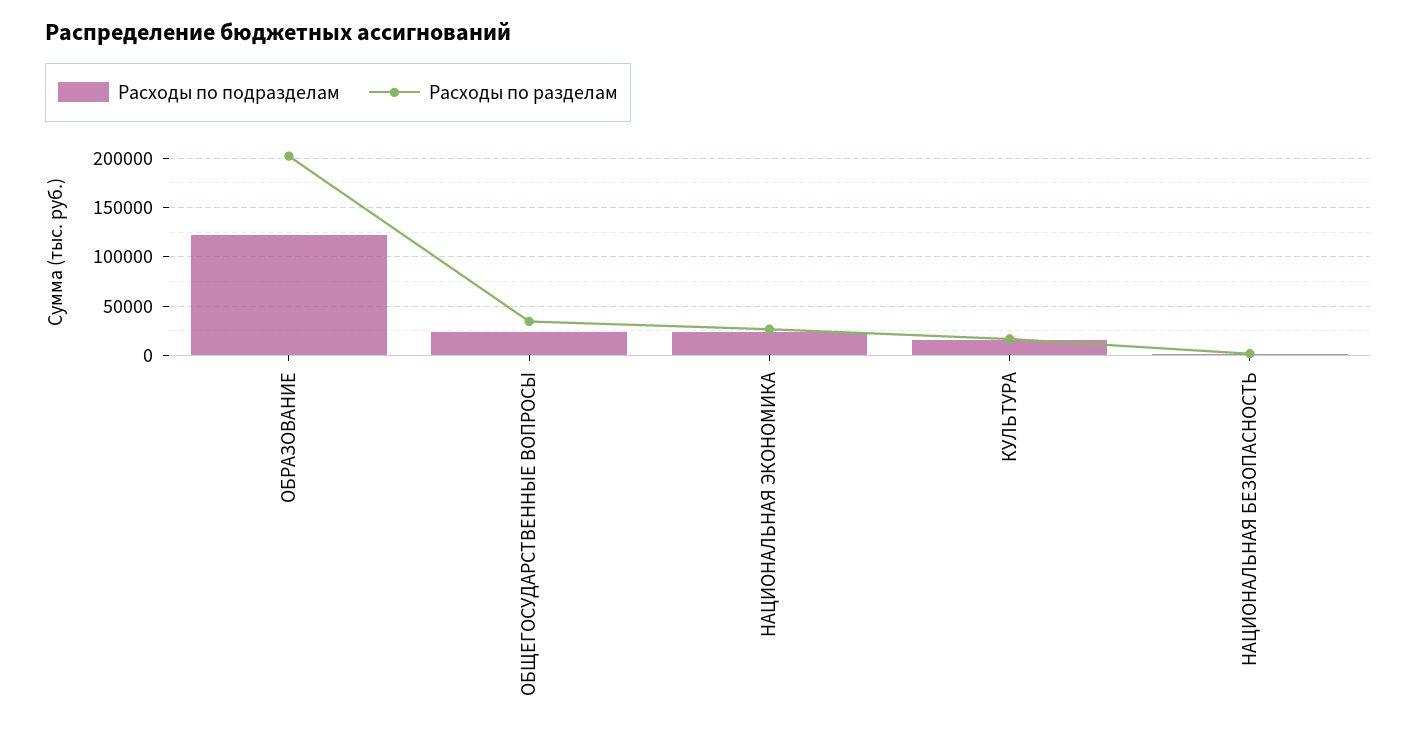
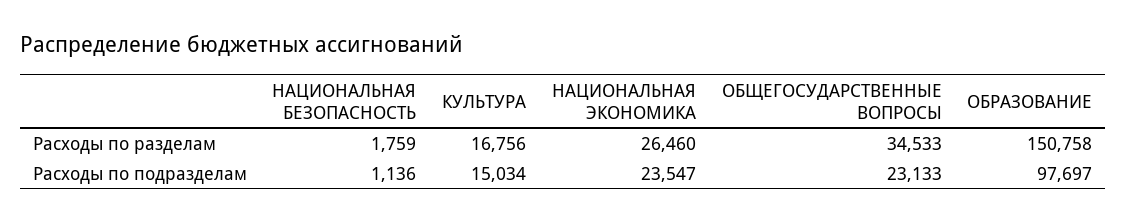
Расходы по подразделам, ОБРАЗОВАНИЕ: 120000 -> 97697
Расходы по разделам, ОБРАЗОВАНИЕ: 200000 -> 150758

